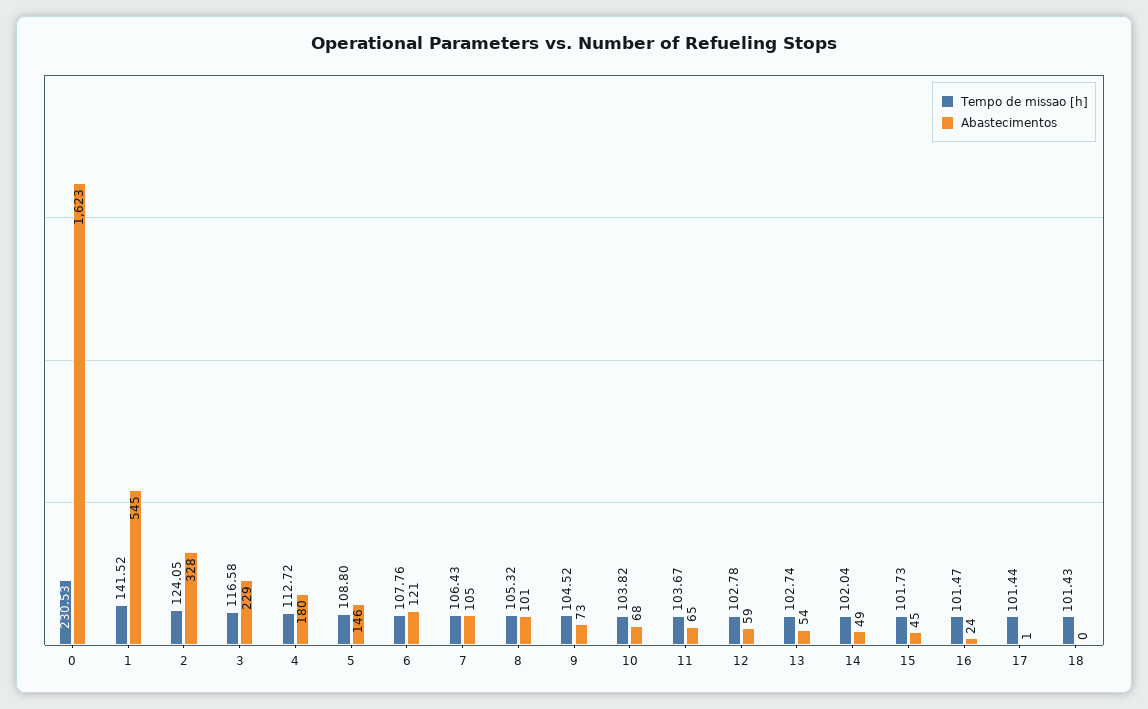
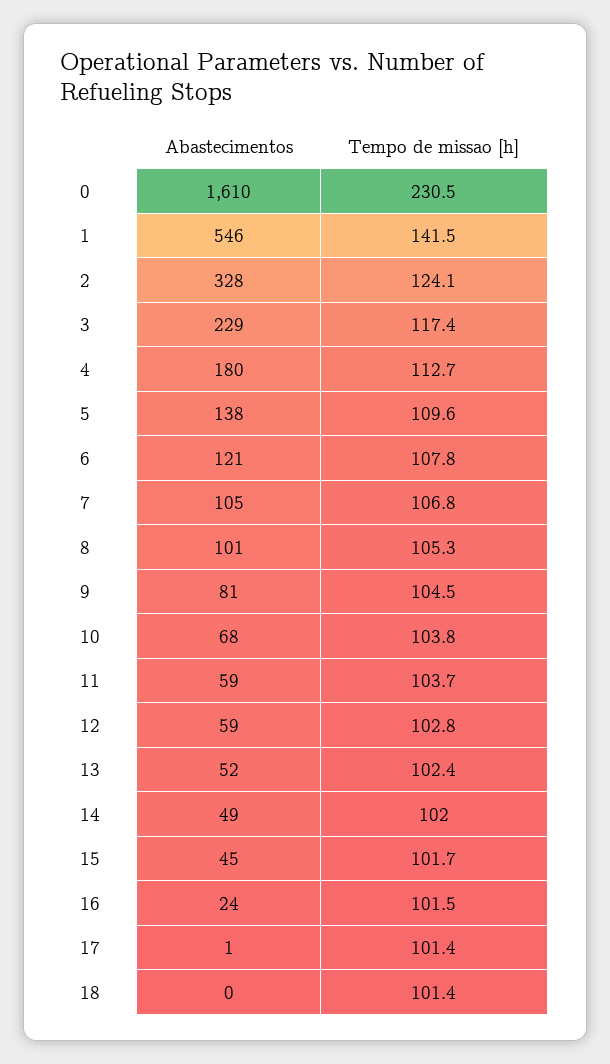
Abastecimentos, 0: 1623 -> 1610
Abastecimentos, 1: 545 -> 546
Tempo de missao [h], 3: 116.58 -> 117.4
Tempo de missao [h], 5: 108.8 -> 109.6
Abastecimentos, 5: 146 -> 138
Tempo de missao [h], 7: 106.43 -> 106.8
Abastecimentos, 9: 73 -> 81
Abastecimentos, 11: 65 -> 59
Tempo de missao [h], 13: 102.74 -> 102.4
Abastecimentos, 13: 54 -> 52

